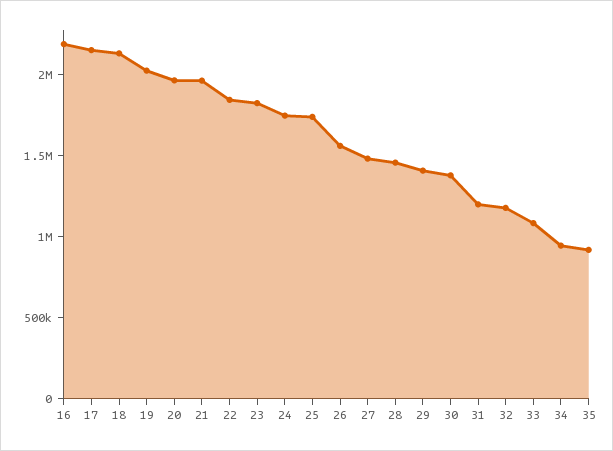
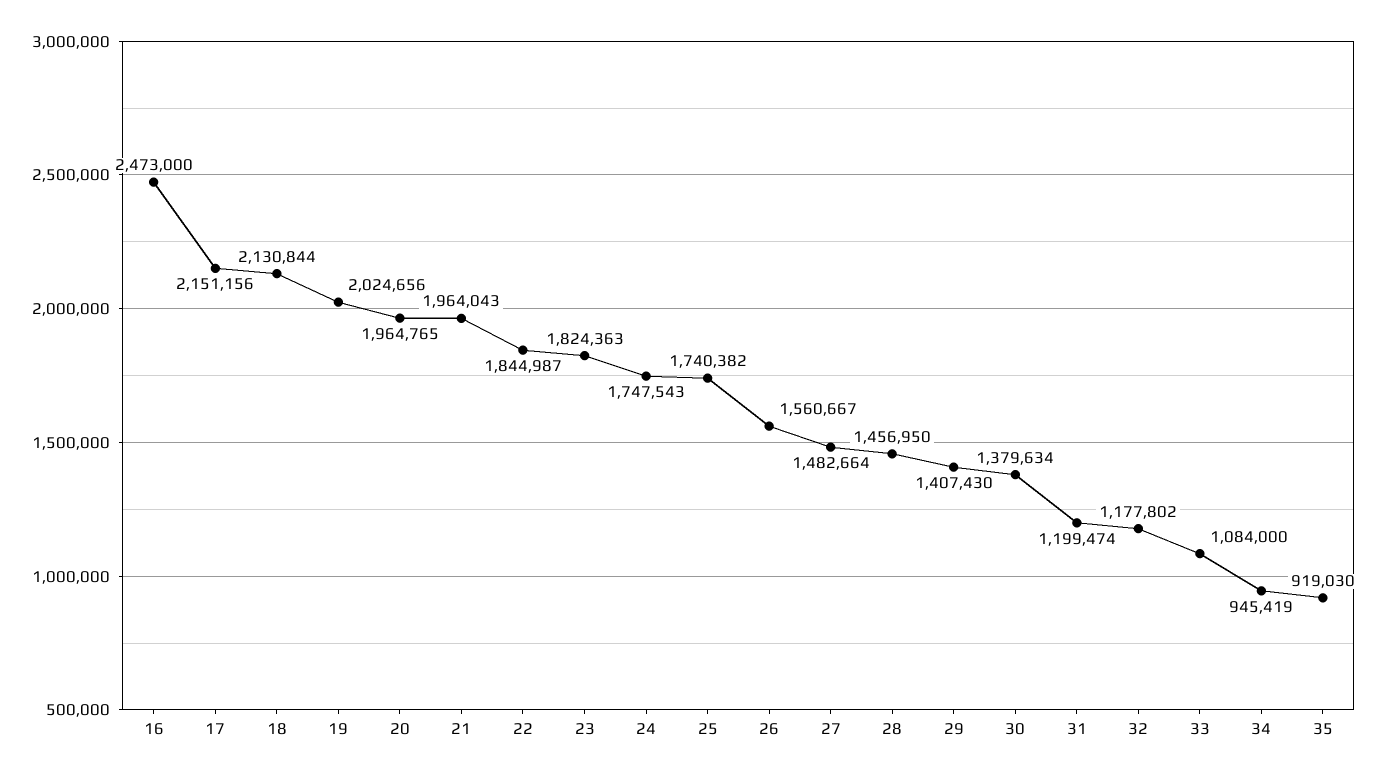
16: 2200000 -> 2473000

